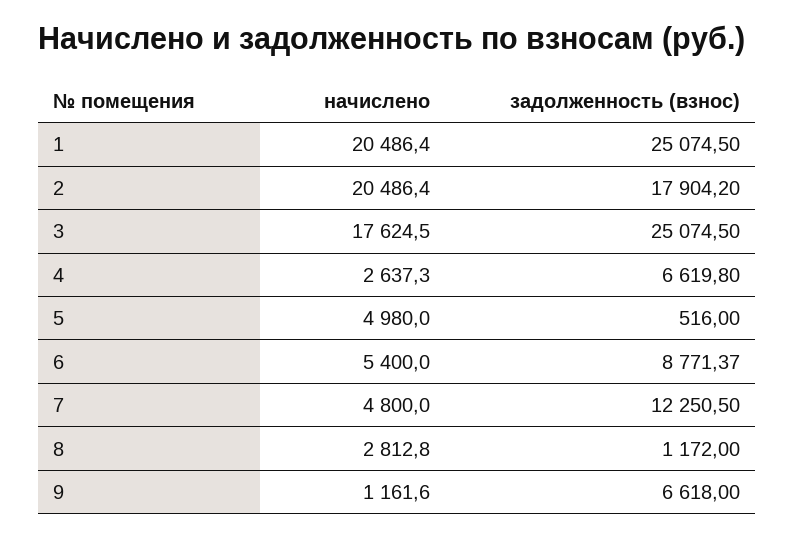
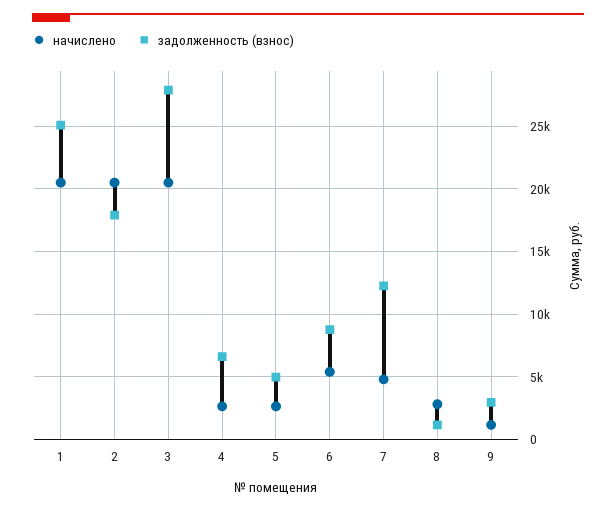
начислено, 3: 17624.5 -> 20500
задолженность (взнос), 3: 25074.5 -> 28000
начислено, 5: 4980 -> 2500
задолженность (взнос), 5: 516 -> 5000
задолженность (взнос), 9: 6618 -> 3000

